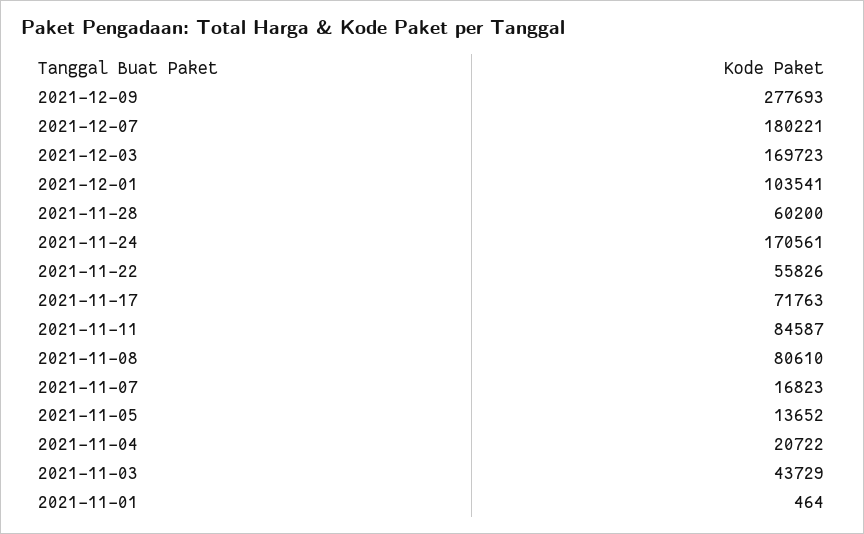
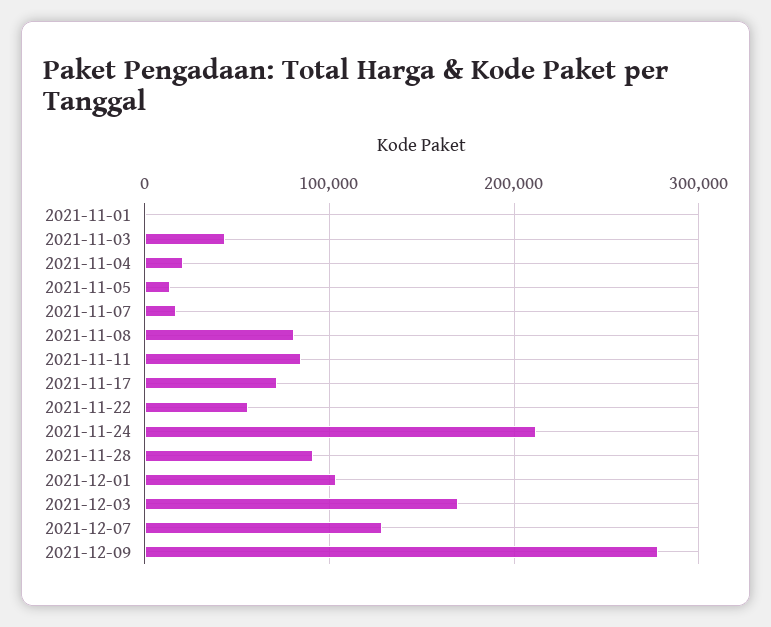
2021-12-07: 180221 -> 130000
2021-11-28: 60200 -> 90000
2021-11-24: 170561 -> 210000

